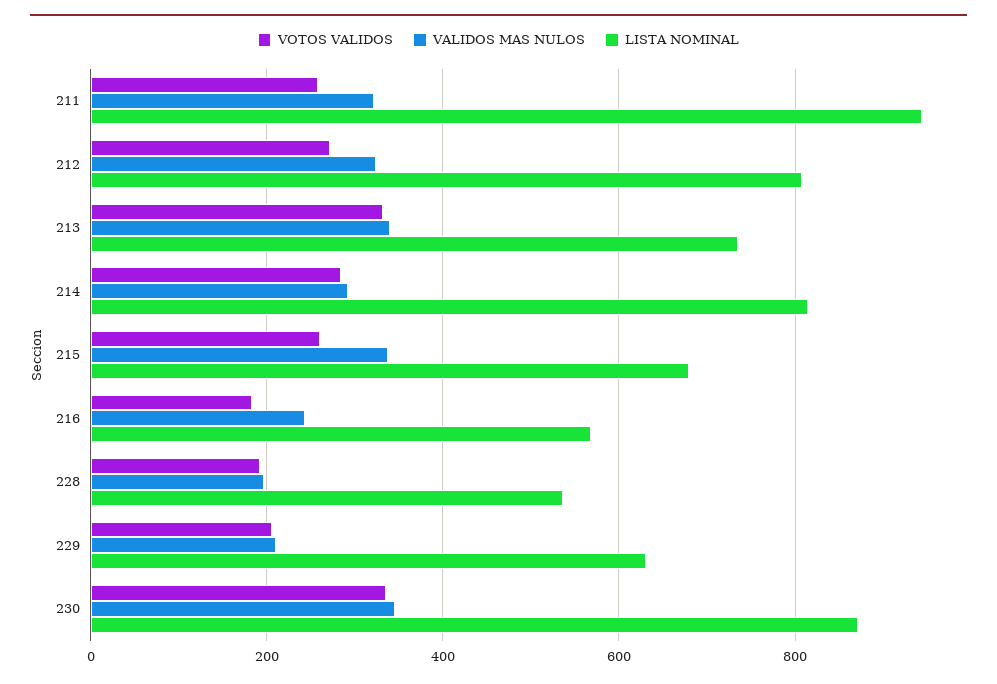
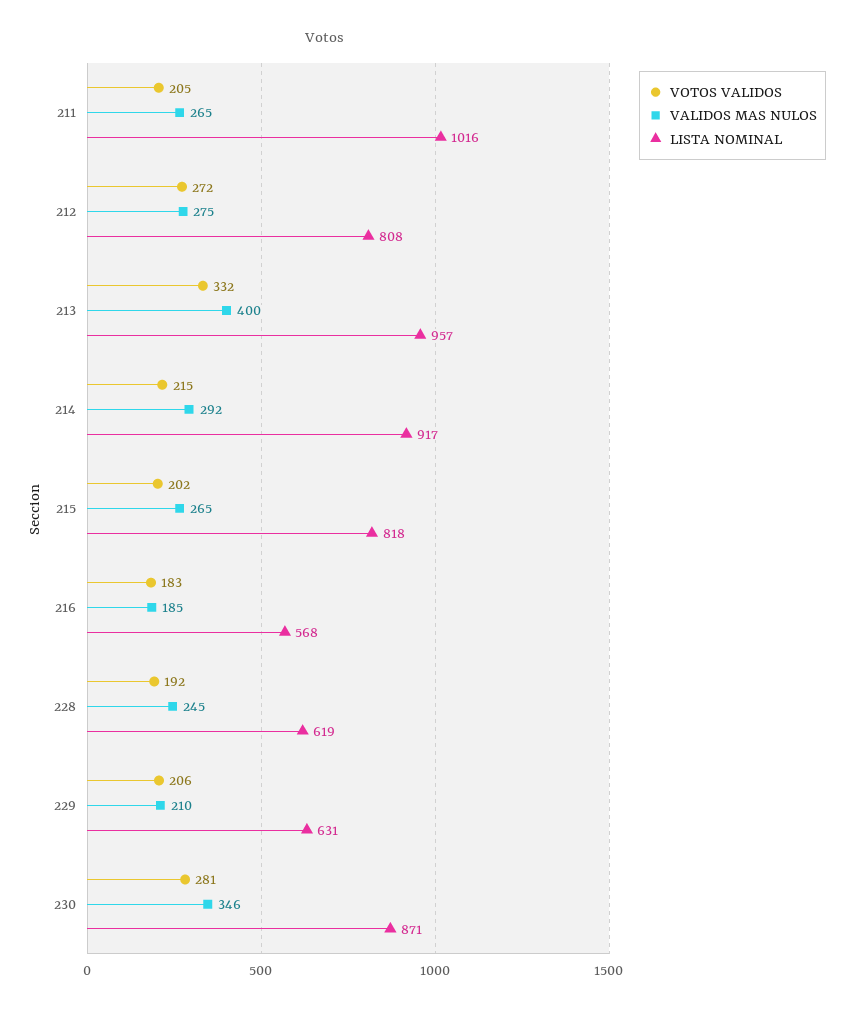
VOTOS VALIDOS, 211: 260 -> 205
VALIDOS MAS NULOS, 211: 320 -> 265
LISTA NOMINAL, 211: 940 -> 1016
VALIDOS MAS NULOS, 212: 320 -> 275
VALIDOS MAS NULOS, 213: 340 -> 400
LISTA NOMINAL, 213: 740 -> 957
VOTOS VALIDOS, 214: 280 -> 215
LISTA NOMINAL, 214: 820 -> 917
VOTOS VALIDOS, 215: 260 -> 202
VALIDOS MAS NULOS, 215: 340 -> 265
LISTA NOMINAL, 215: 680 -> 818
VALIDOS MAS NULOS, 216: 240 -> 185
VALIDOS MAS NULOS, 228: 200 -> 245
LISTA NOMINAL, 228: 540 -> 619
VOTOS VALIDOS, 230: 340 -> 281

